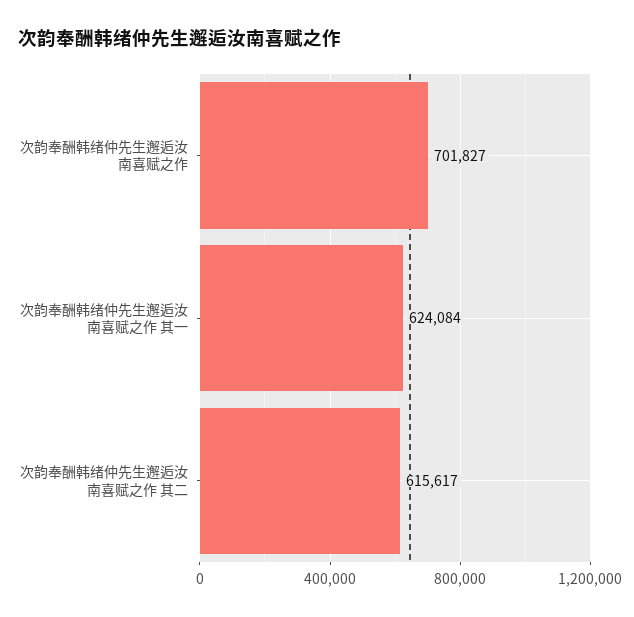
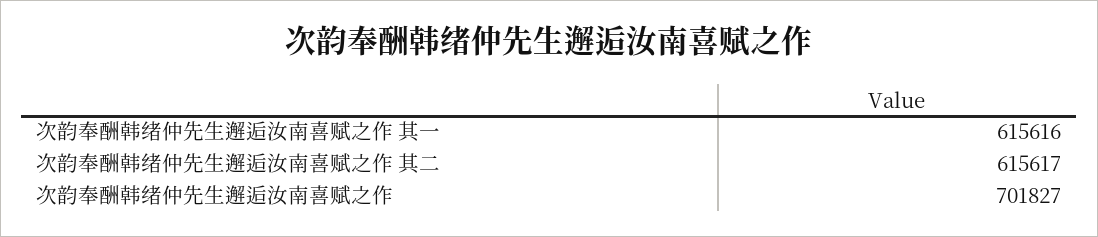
次韵奉酬韩绪仲先生邂逅汝南喜赋之作 其一: 624084 -> 615616

